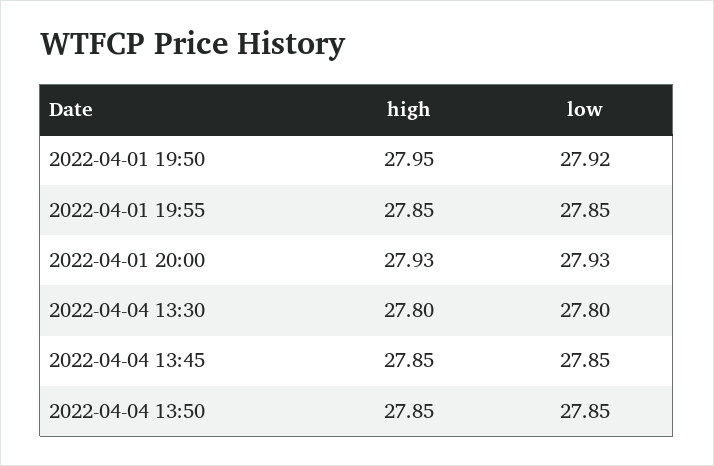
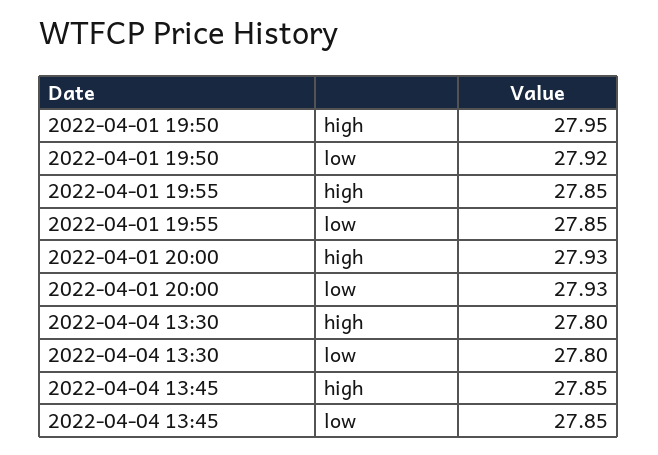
high, 2022-04-04 13:50: 27.85 -> none
low, 2022-04-04 13:50: 27.85 -> none

